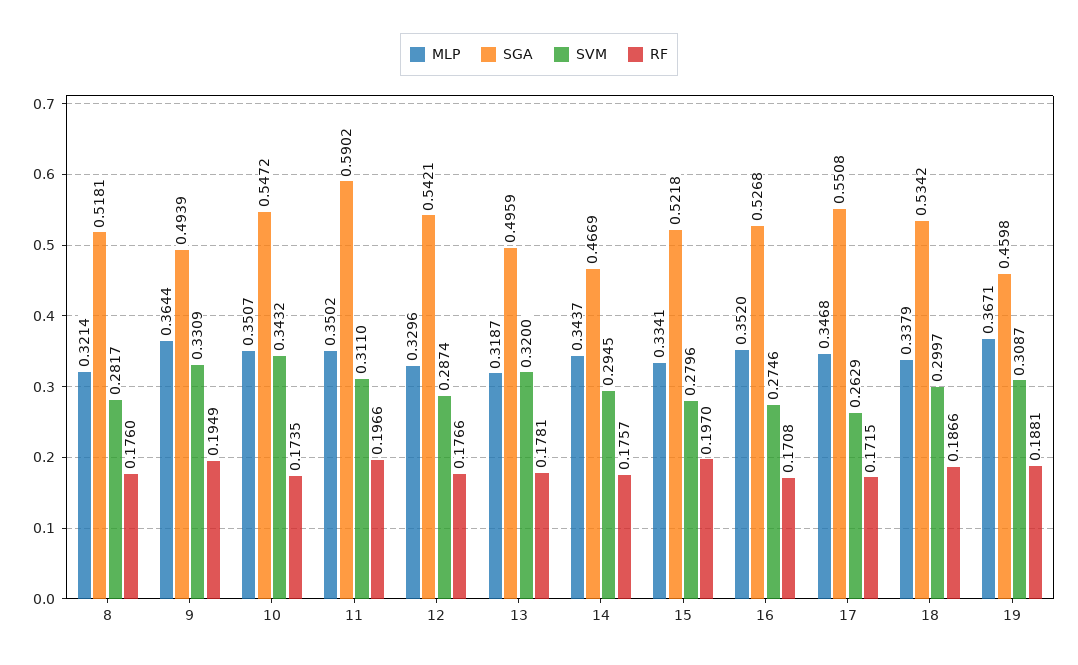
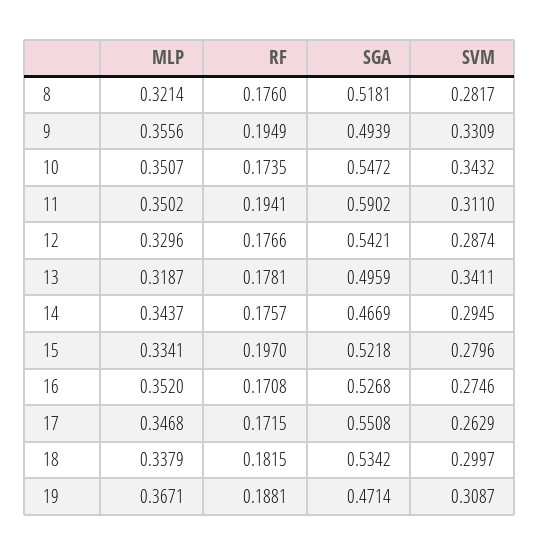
MLP, 9: 0.3644 -> 0.3556
RF, 11: 0.1966 -> 0.1941
SVM, 13: 0.32 -> 0.3411
RF, 18: 0.1866 -> 0.1815
SGA, 19: 0.4598 -> 0.4714

